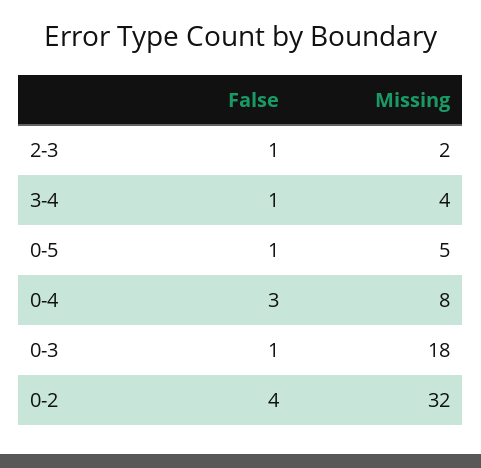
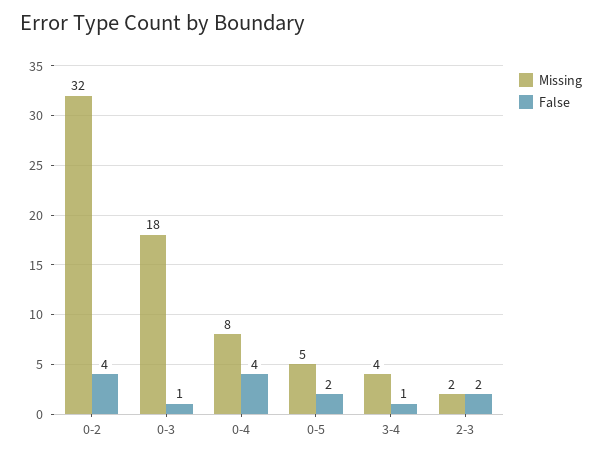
False, 2-3: 1 -> 2
False, 0-5: 1 -> 2
False, 0-4: 3 -> 4

